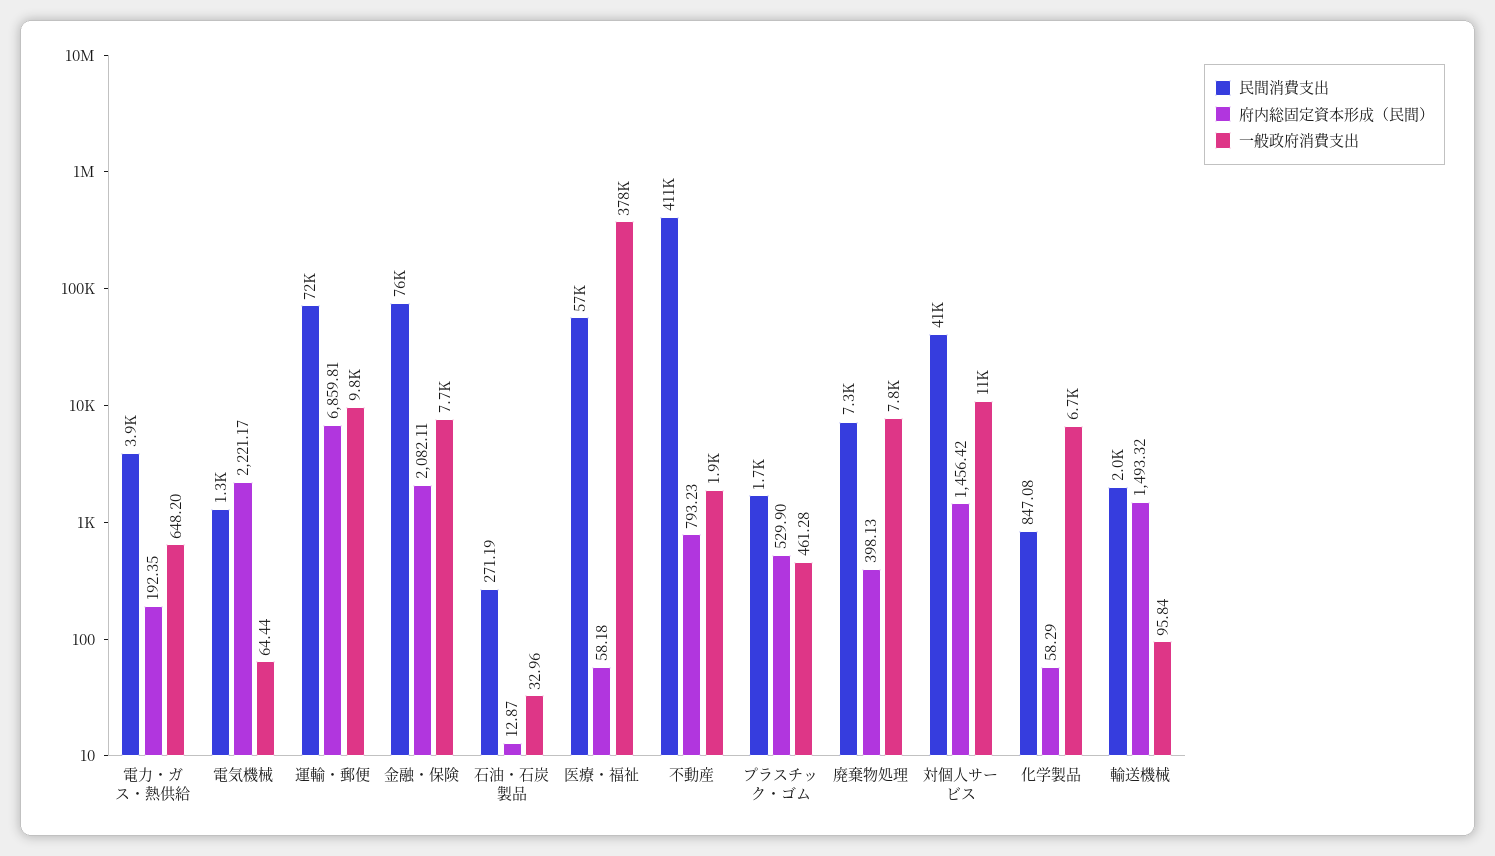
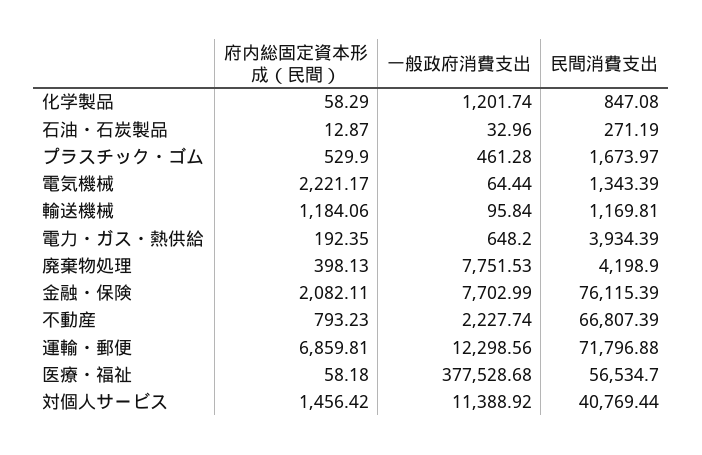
一般政府消費支出, 運輸・郵便: 9800 -> 12298.56
民間消費支出, 不動産: 411000 -> 66807.39
一般政府消費支出, 不動産: 1900 -> 2227.74
民間消費支出, 廃棄物処理: 7300 -> 4198.9
一般政府消費支出, 化学製品: 6700 -> 1201.74
民間消費支出, 輸送機械: 2000 -> 1169.81
府内総固定資本形成（民間）, 輸送機械: 1493.32 -> 1184.06

